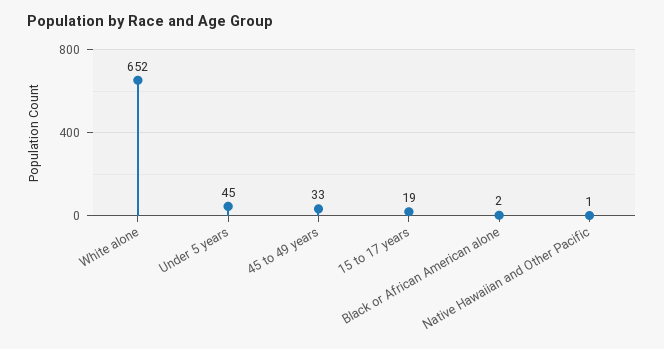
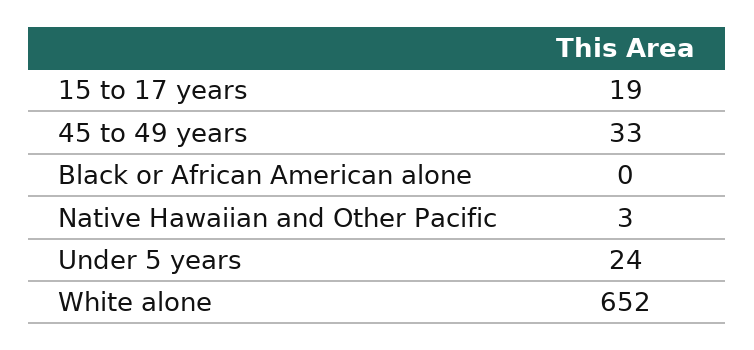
Under 5 years: 45 -> 24
Black or African American alone: 2 -> 0
Native Hawaiian and Other Pacific: 1 -> 3

